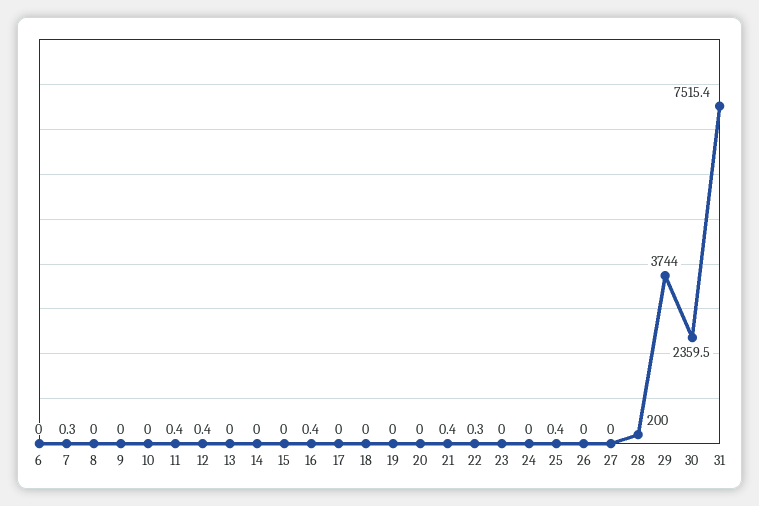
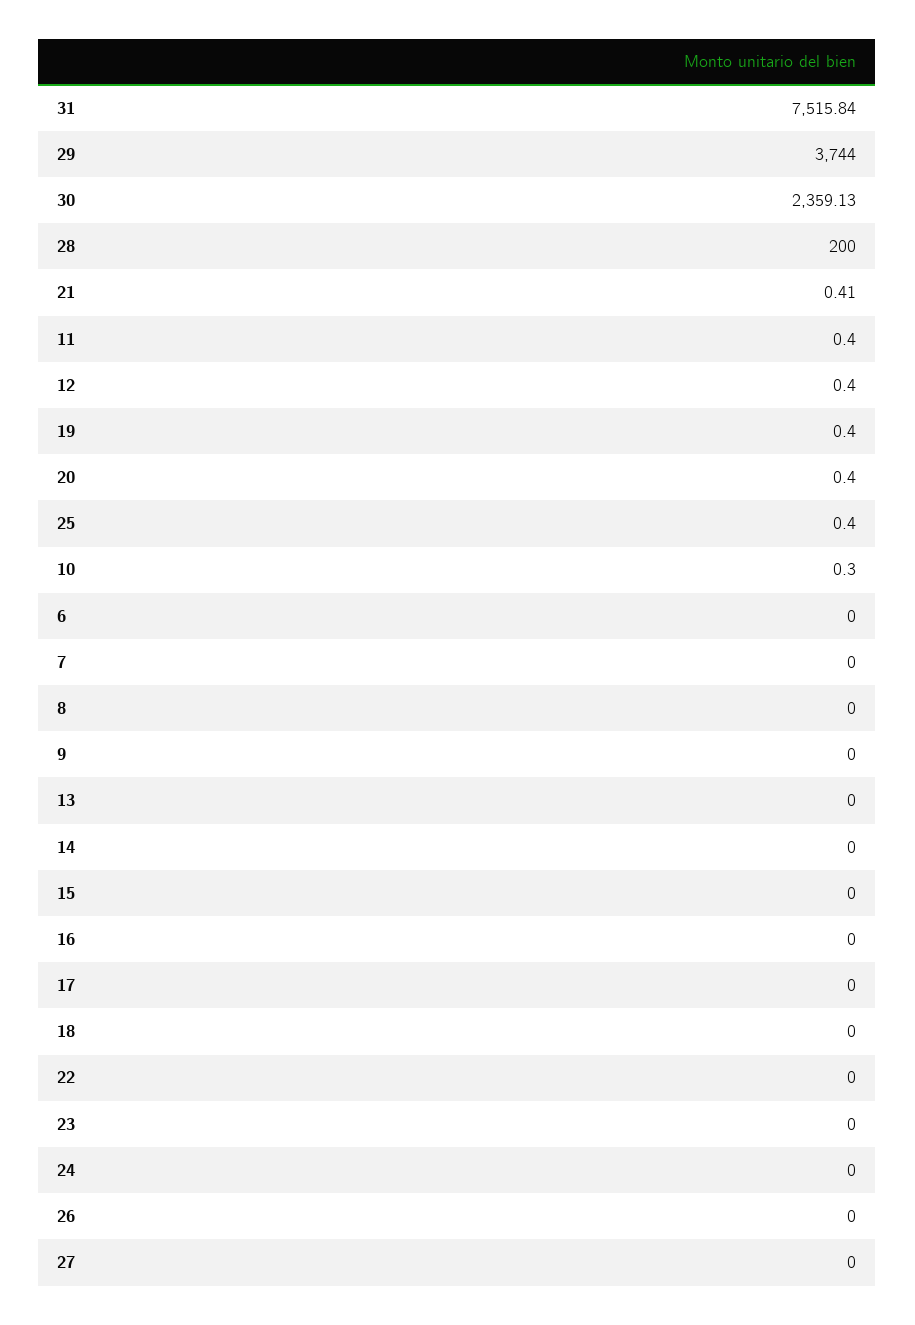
7: 0.3 -> 0
10: 0 -> 0.3
16: 0.4 -> 0
19: 0 -> 0.4
20: 0 -> 0.4
22: 0.3 -> 0
30: 2359.5 -> 2359.13
31: 7515.4 -> 7515.84

